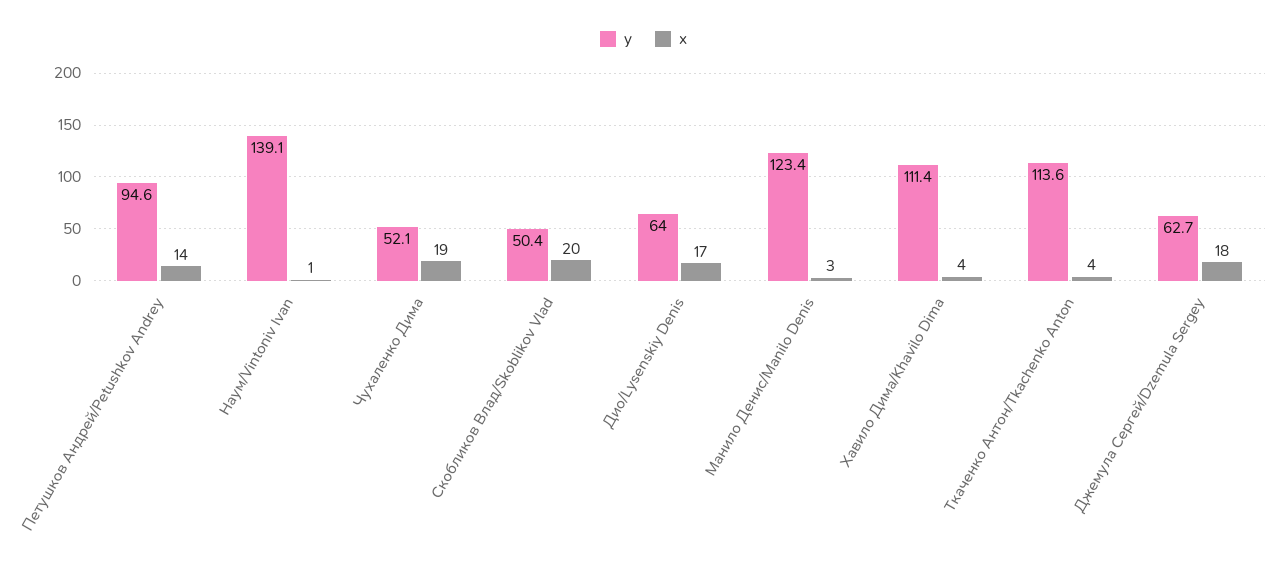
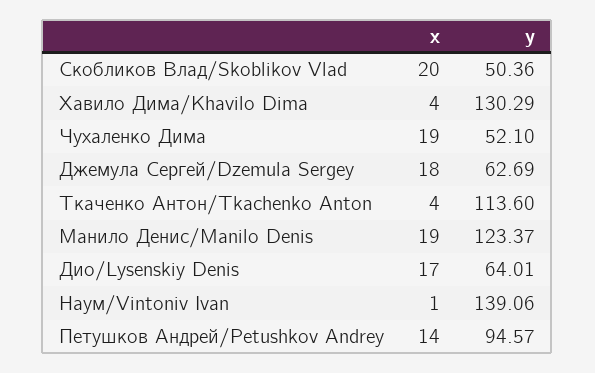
x, Манило Денис/Manilo Denis: 3 -> 19
y, Хавило Дима/Khavilo Dima: 111.4 -> 130.29

